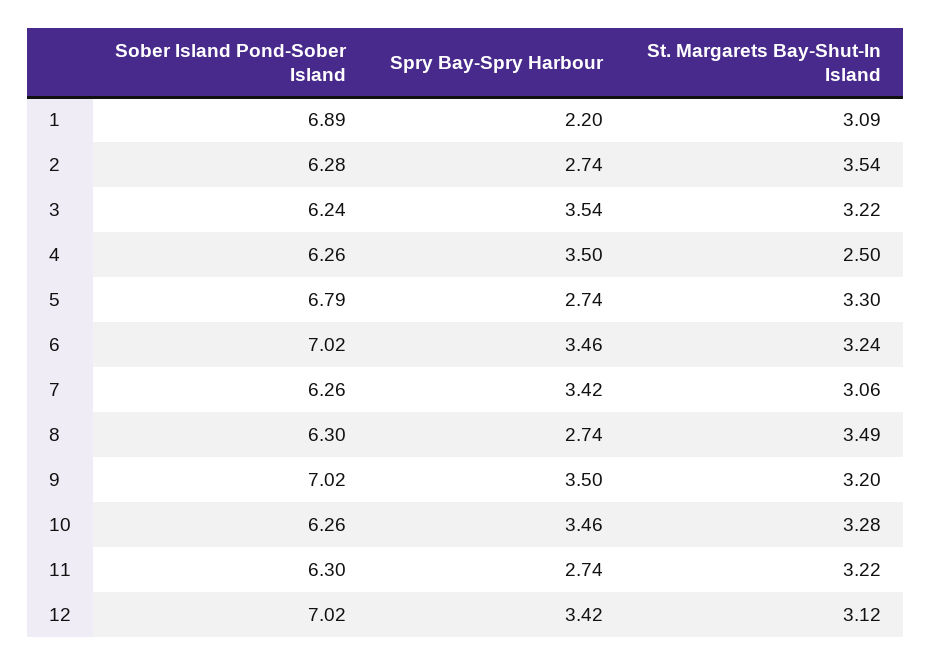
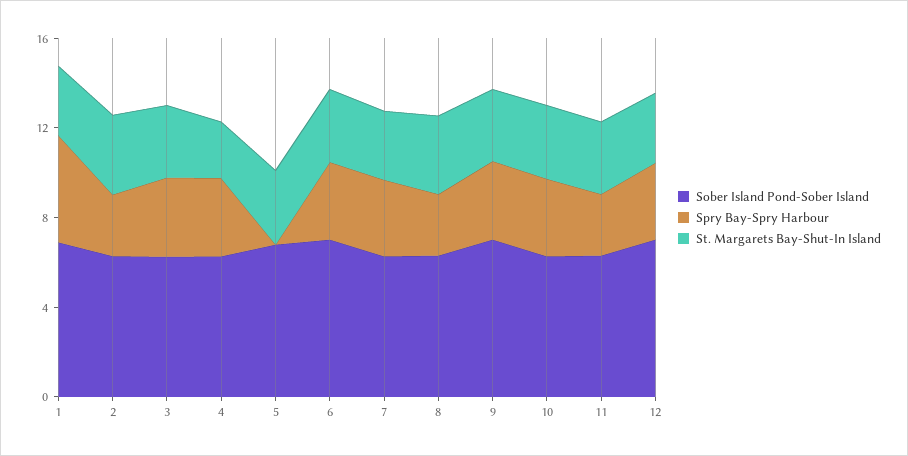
Spry Bay-Spry Harbour, 1: 2.2 -> 5
Spry Bay-Spry Harbour, 5: 2.74 -> 0

